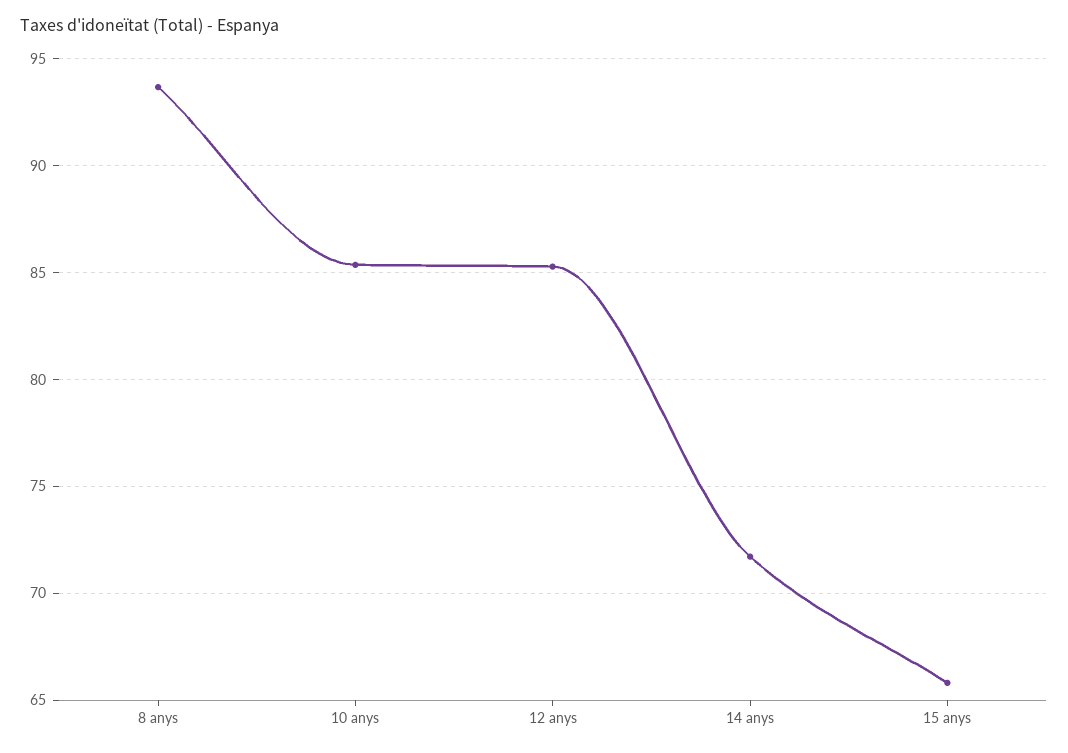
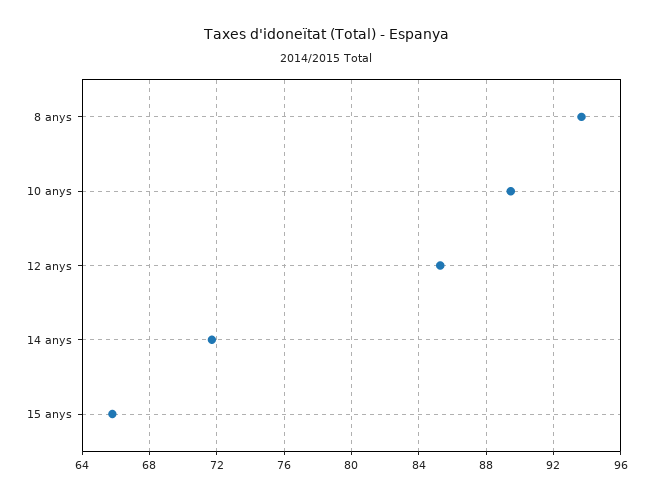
10 anys: 85.5 -> 89.5

